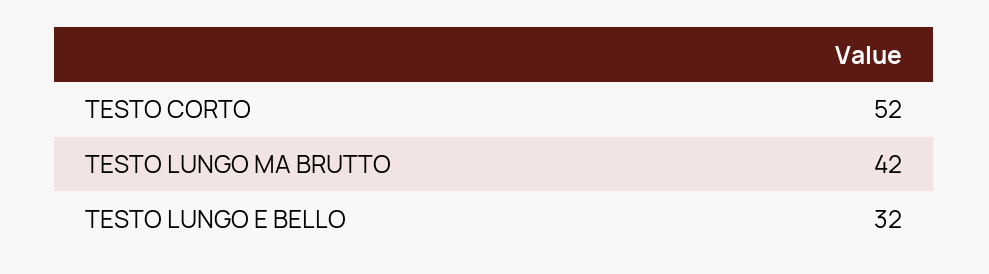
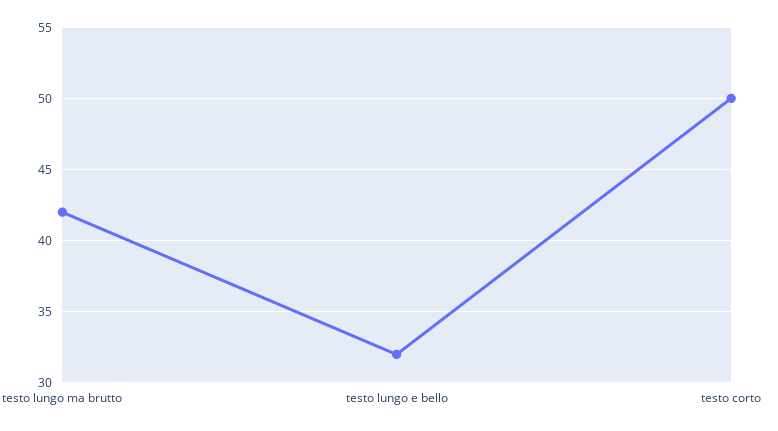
TESTO CORTO: 52 -> 50

